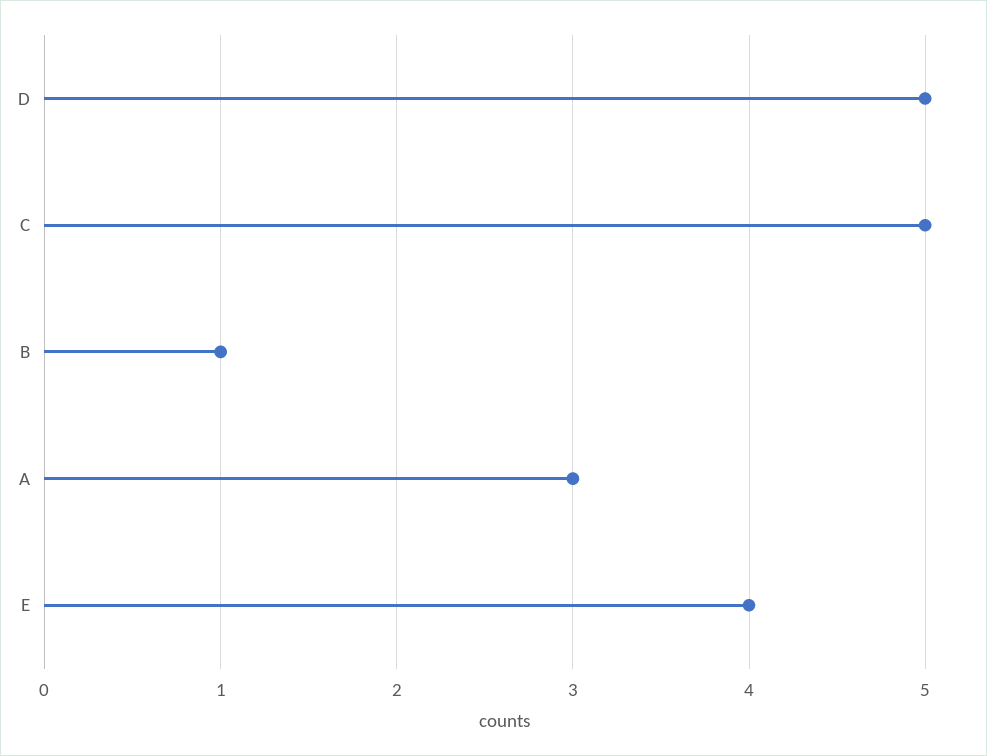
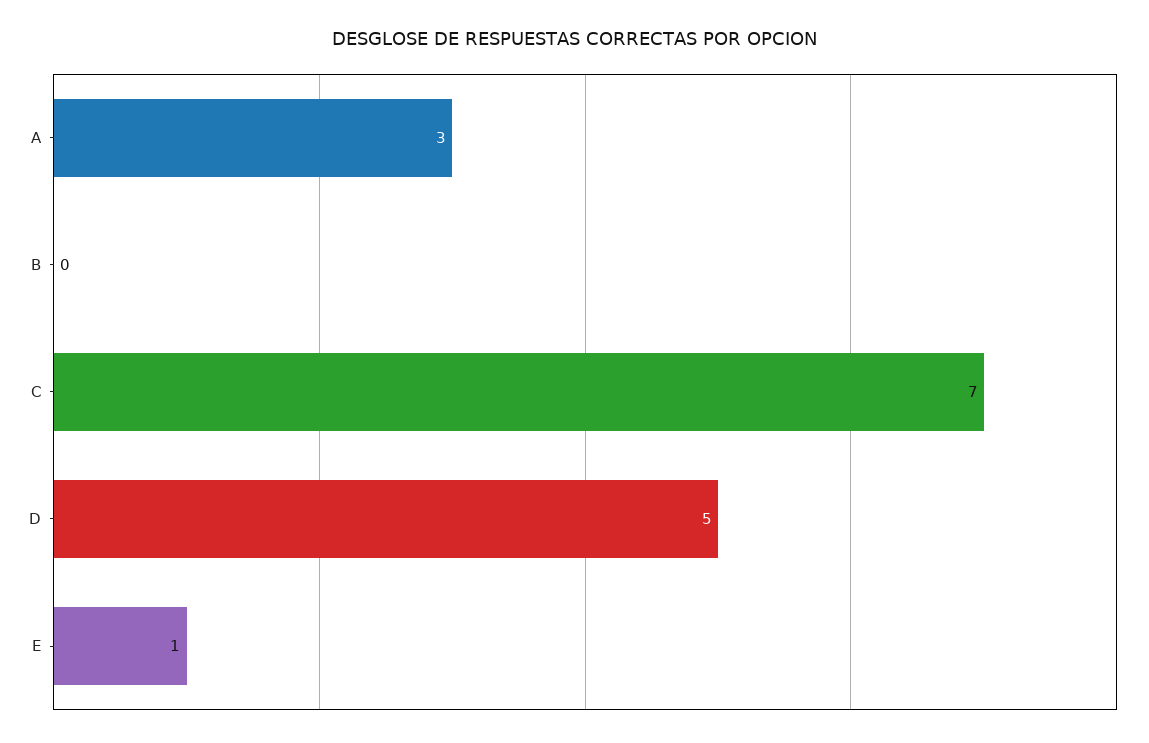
C: 5 -> 7
B: 1 -> 0
E: 4 -> 1

